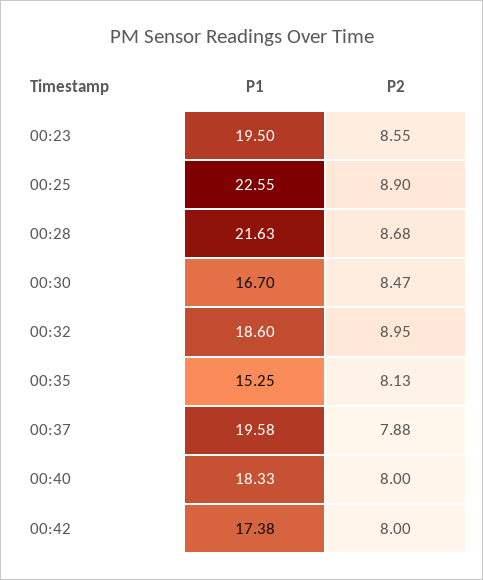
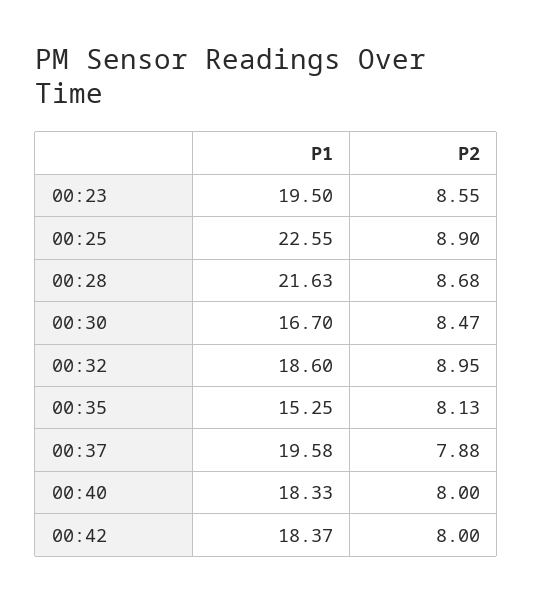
P1, 00:42: 17.38 -> 18.37

